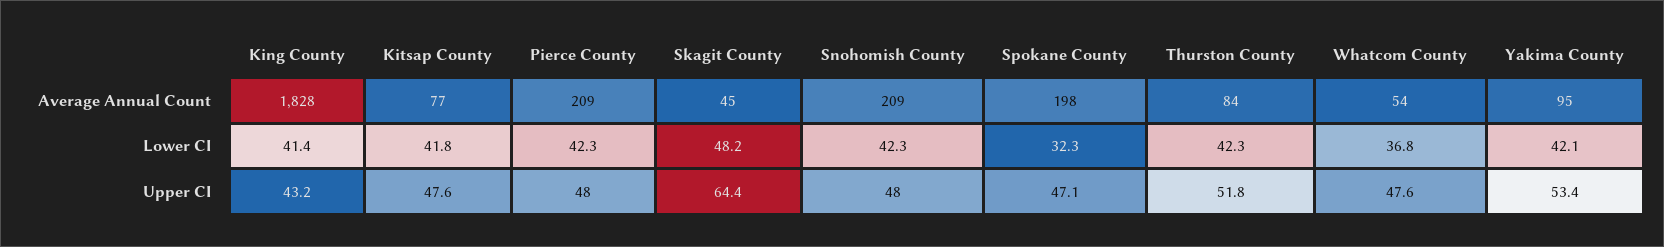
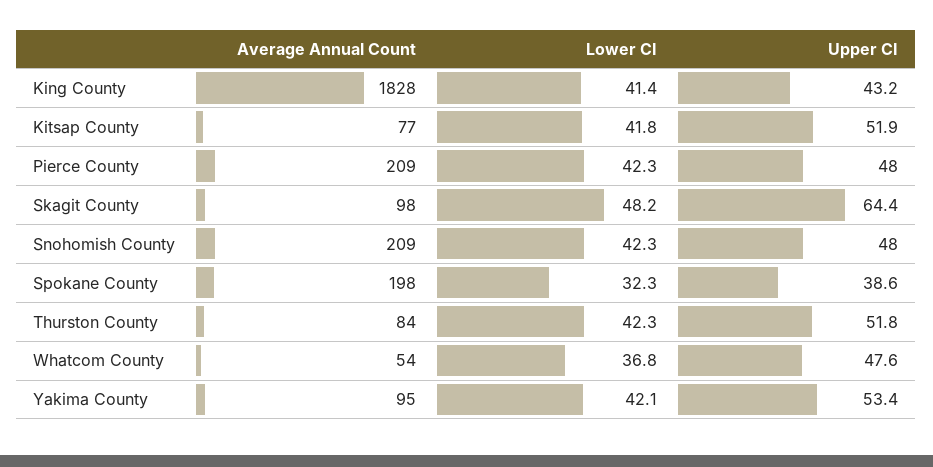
Skagit County, Average Annual Count: 45 -> 98
Kitsap County, Upper CI: 47.6 -> 51.9
Spokane County, Upper CI: 47.1 -> 38.6

